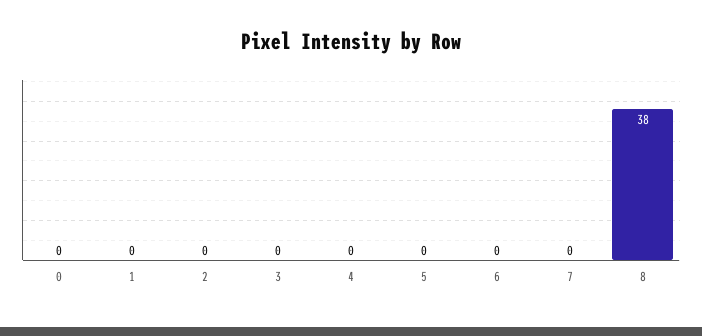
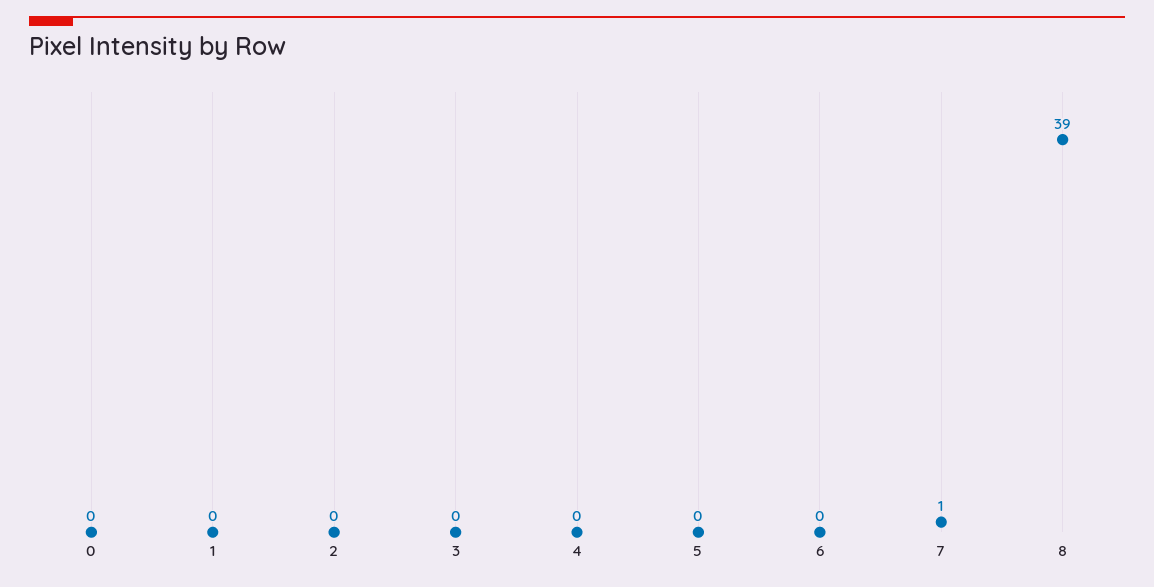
7: 0 -> 1
8: 38 -> 39

